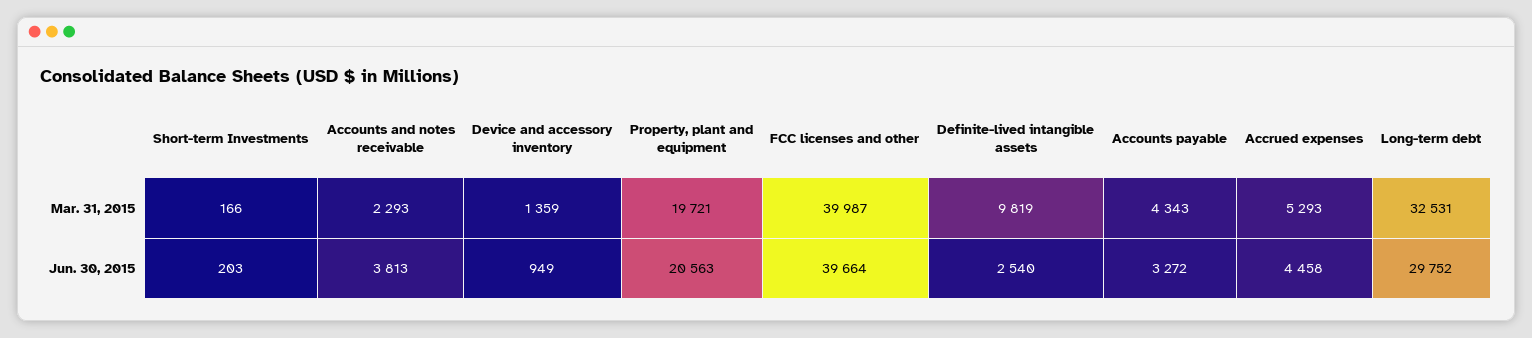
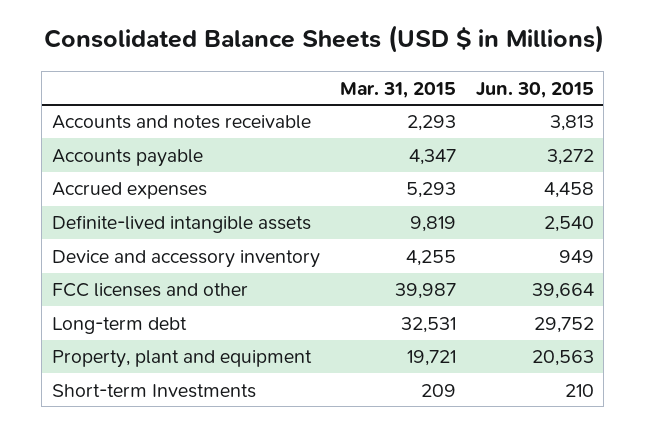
Short-term Investments, Mar. 31, 2015: 166 -> 209
Device and accessory inventory, Mar. 31, 2015: 1359 -> 4255
Accounts payable, Mar. 31, 2015: 4343 -> 4347
Short-term Investments, Jun. 30, 2015: 203 -> 210

